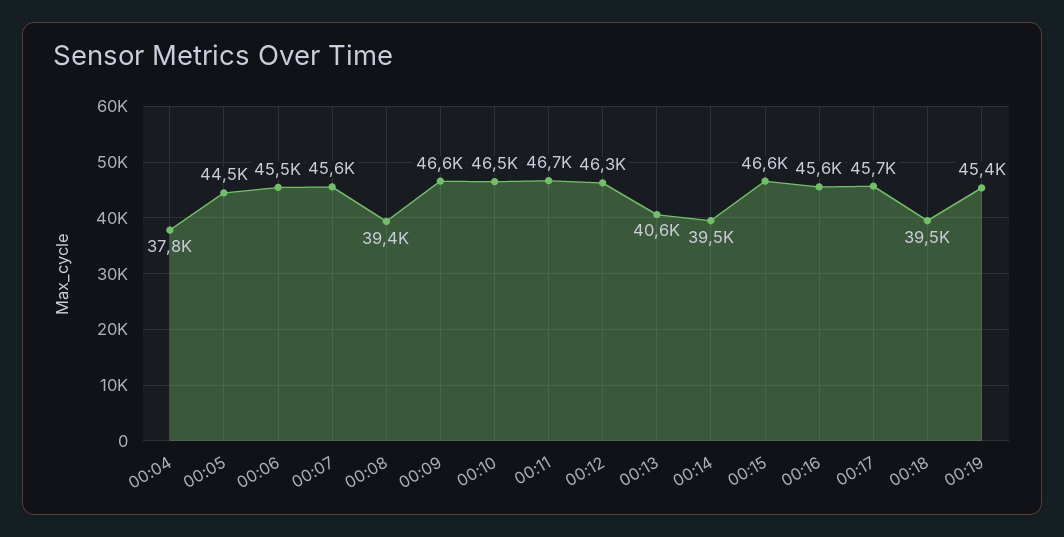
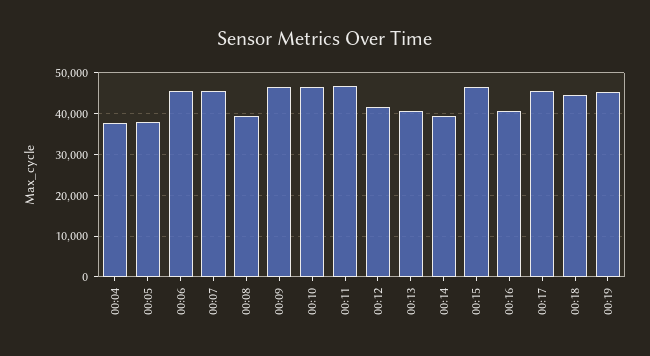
00:05: 44500 -> 38000
00:12: 46300 -> 42000
00:16: 45600 -> 40000
00:18: 39500 -> 44000

